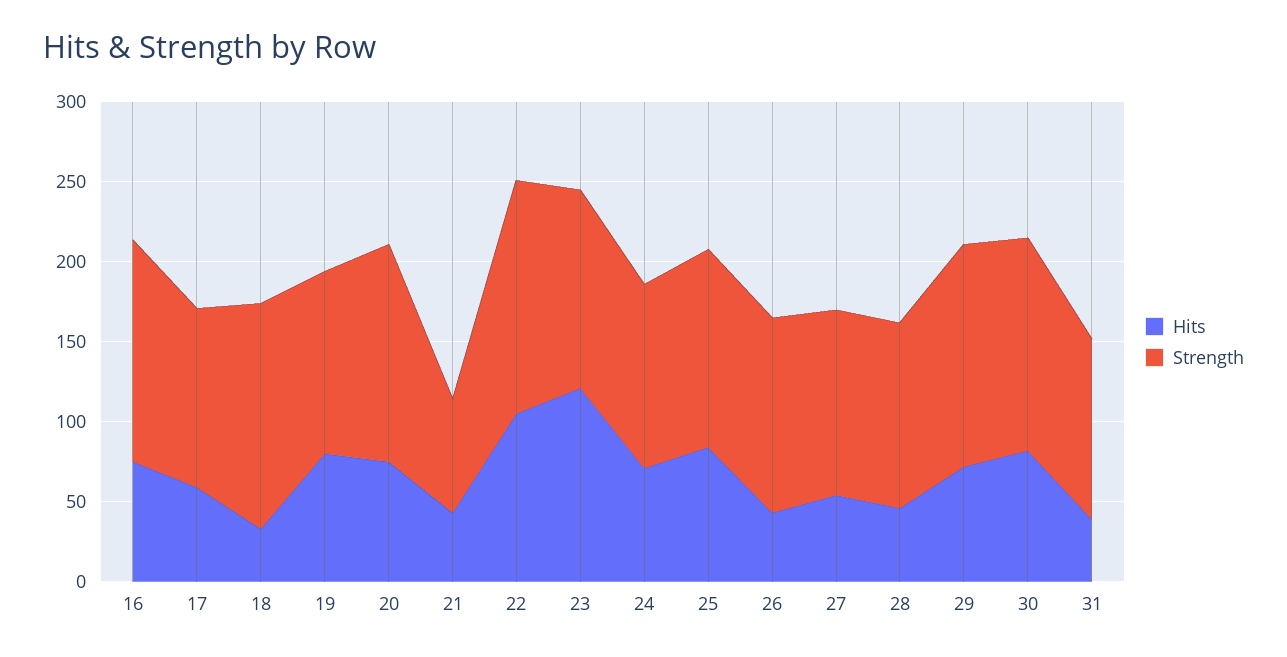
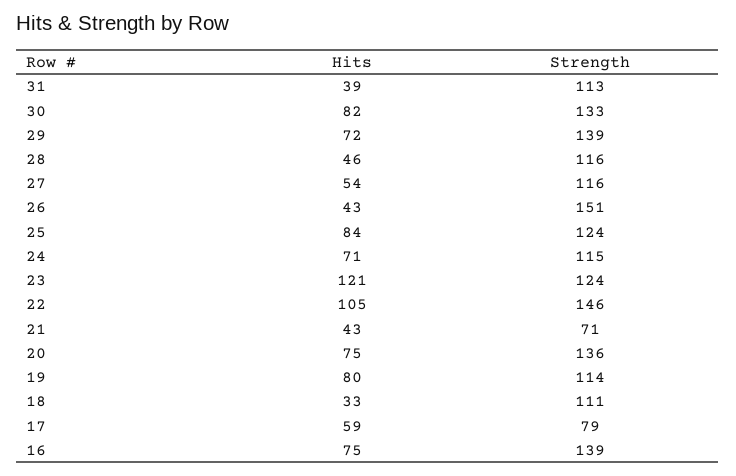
Strength, 17: 110 -> 79
Strength, 18: 140 -> 111
Strength, 26: 120 -> 151

